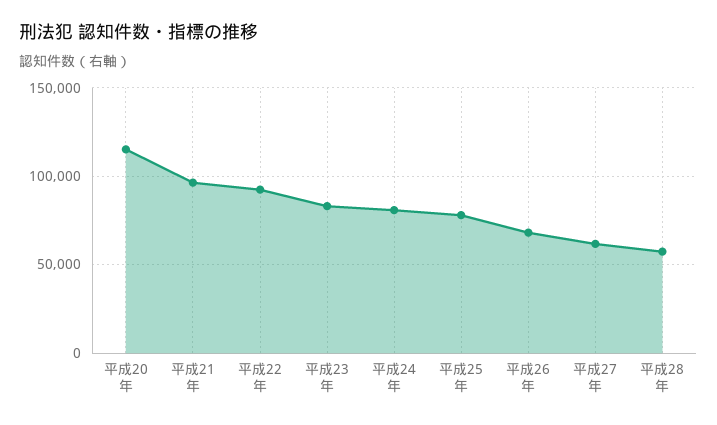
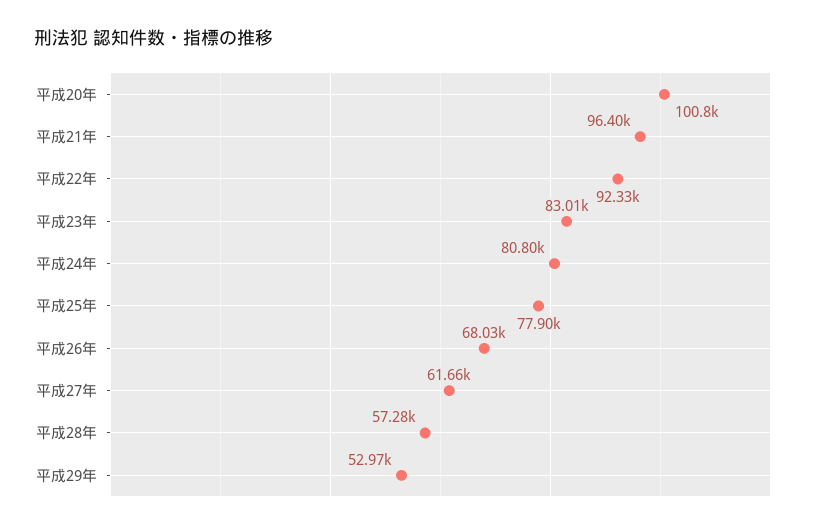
平成20年: 115000 -> 100800
平成29年: none -> 52970

